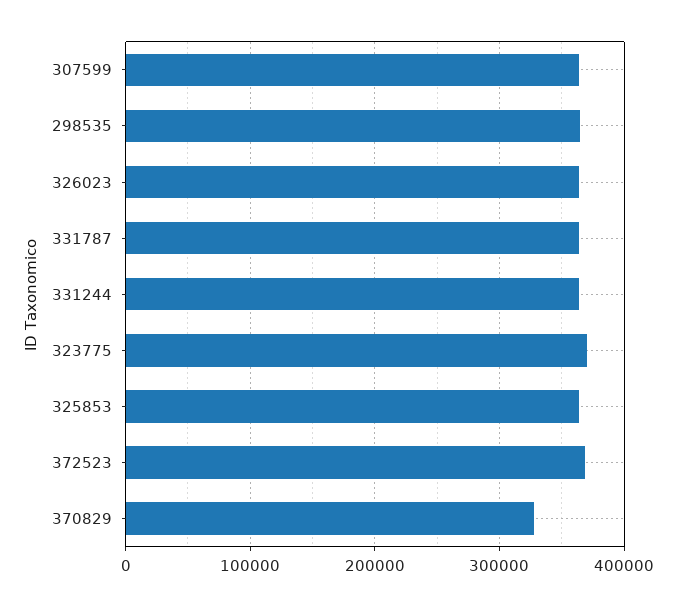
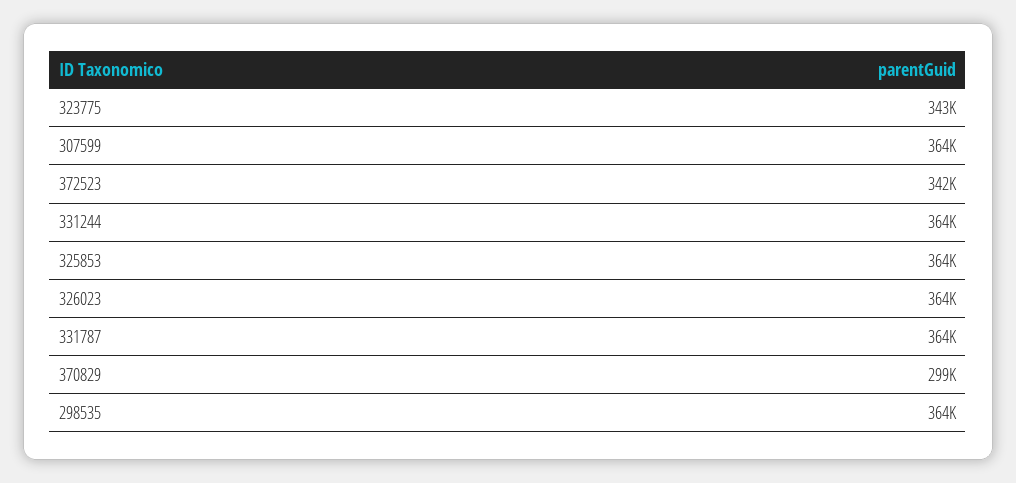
323775: 370000 -> 343000
372523: 370000 -> 342000
370829: 330000 -> 299000

